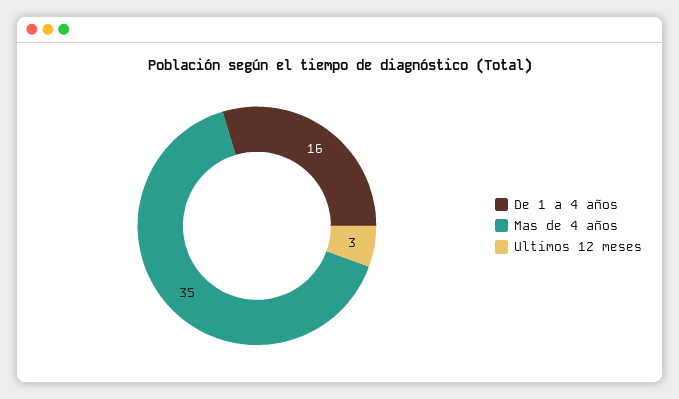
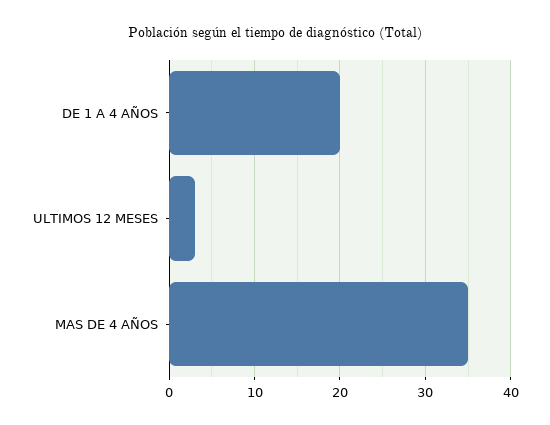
De 1 a 4 años: 16 -> 20

